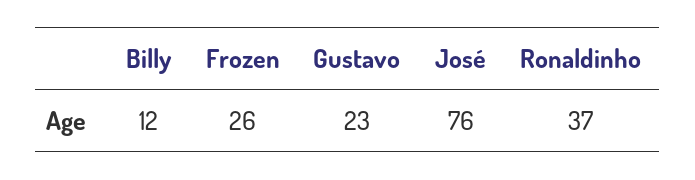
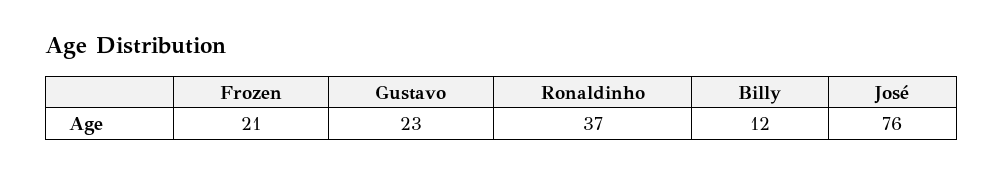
Frozen: 26 -> 21

